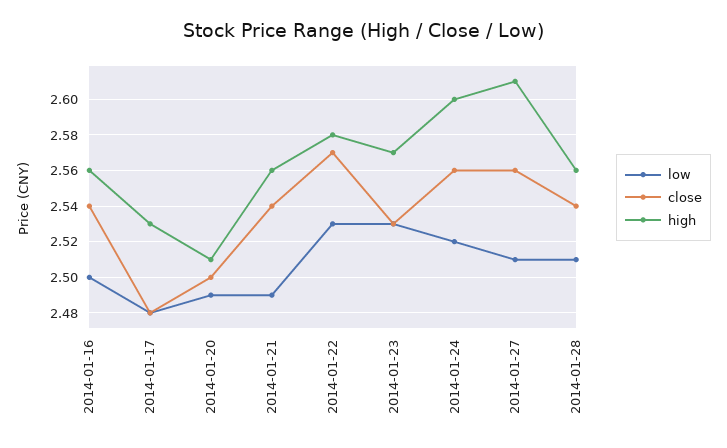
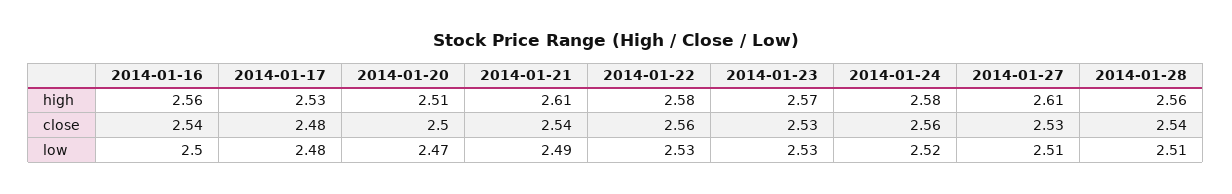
low, 2014-01-20: 2.49 -> 2.47
high, 2014-01-21: 2.56 -> 2.61
close, 2014-01-22: 2.57 -> 2.56
high, 2014-01-24: 2.6 -> 2.58
close, 2014-01-27: 2.56 -> 2.53

